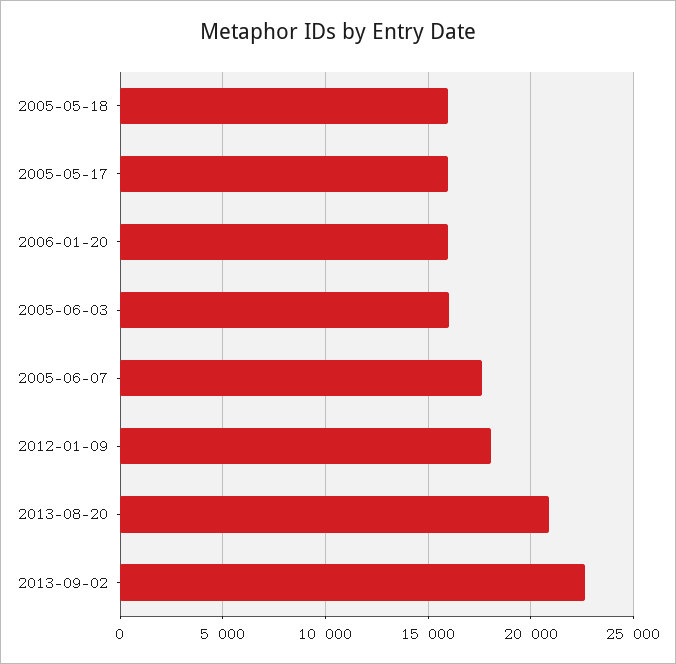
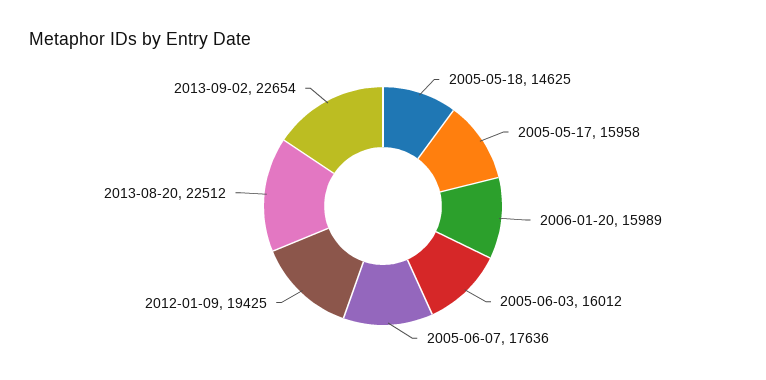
2005-05-18: 16000 -> 14625
2012-01-09: 18000 -> 19425
2013-08-20: 21000 -> 22512

